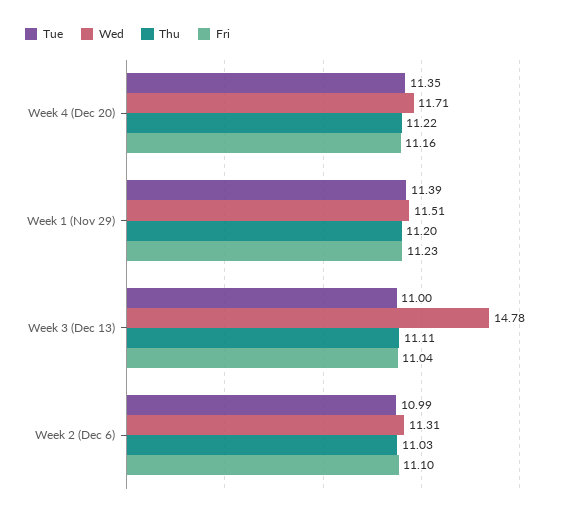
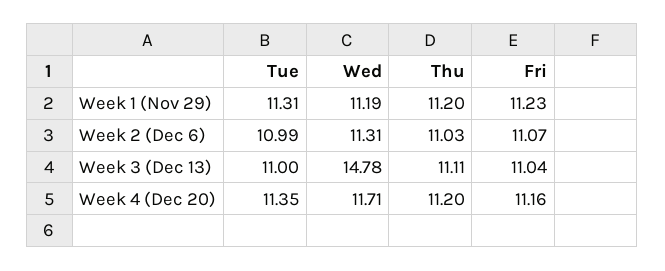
Thu, Week 4 (Dec 20): 11.22 -> 11.2
Tue, Week 1 (Nov 29): 11.39 -> 11.31
Wed, Week 1 (Nov 29): 11.51 -> 11.19
Fri, Week 2 (Dec 6): 11.1 -> 11.07

